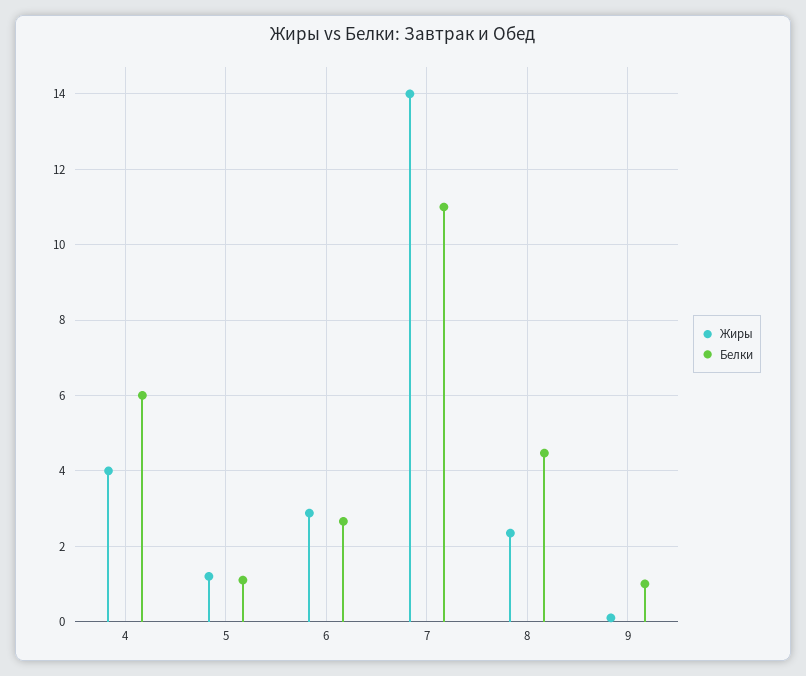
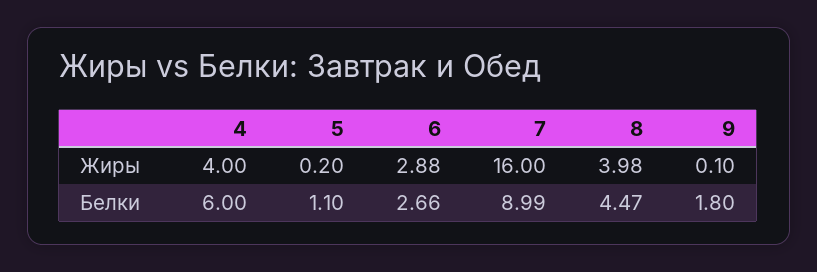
Жиры, 5: 1.2 -> 0.2
Жиры, 7: 14 -> 16
Белки, 7: 11 -> 8.99
Жиры, 8: 2.4 -> 3.98
Белки, 9: 1 -> 1.8

